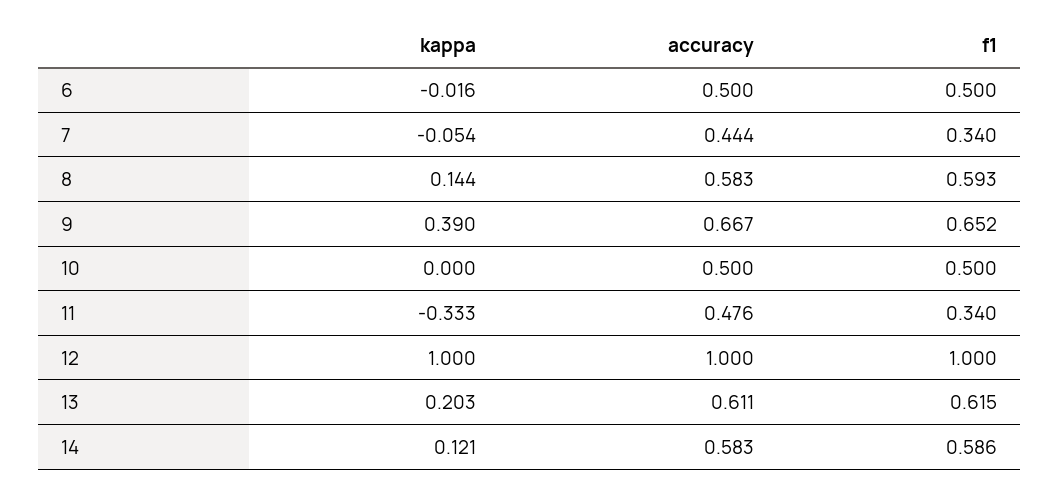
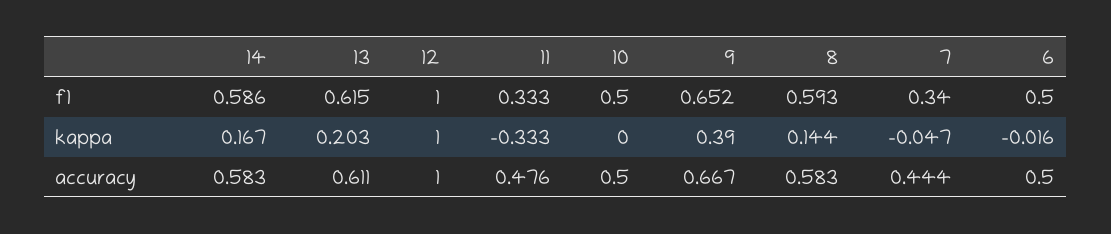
kappa, 7: -0.054 -> -0.047
f1, 11: 0.34 -> 0.333
kappa, 14: 0.121 -> 0.167

